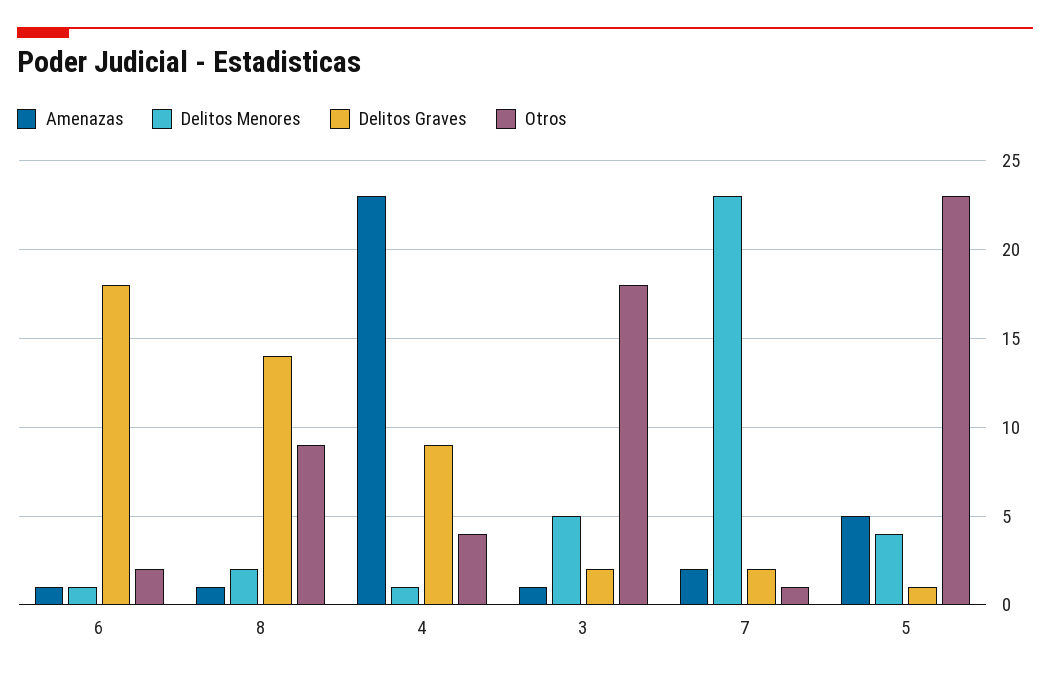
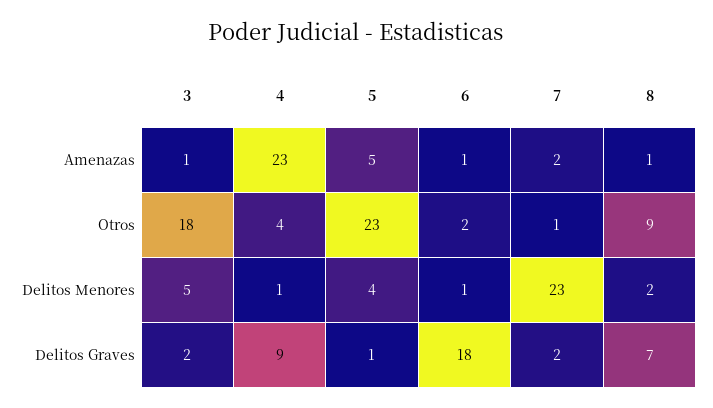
Delitos Graves, 8: 14 -> 7

